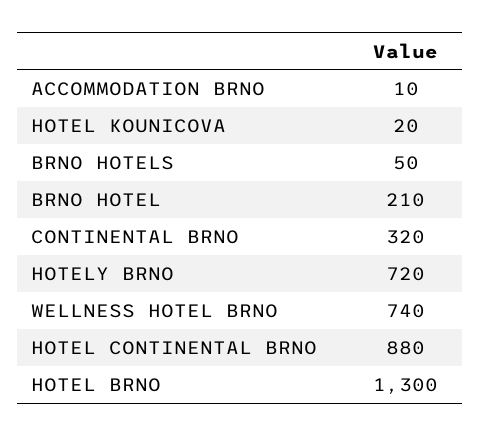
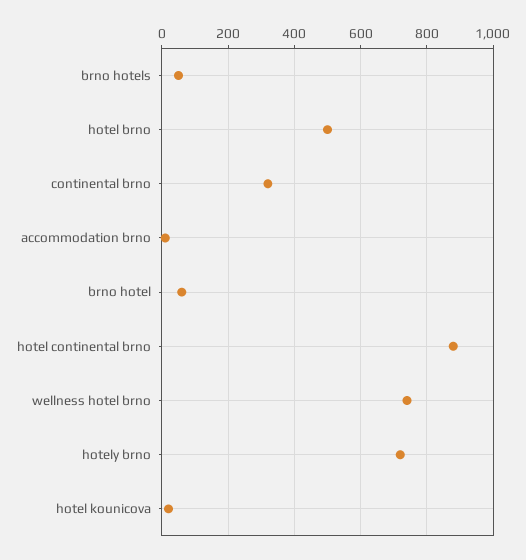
BRNO HOTEL: 210 -> 60
HOTEL BRNO: 1300 -> 500

